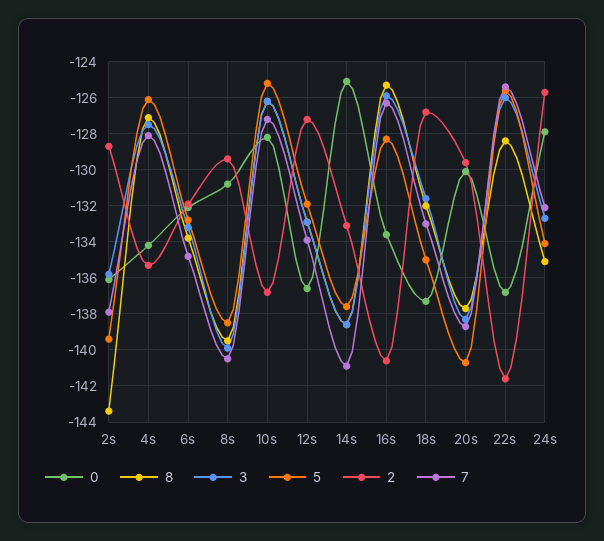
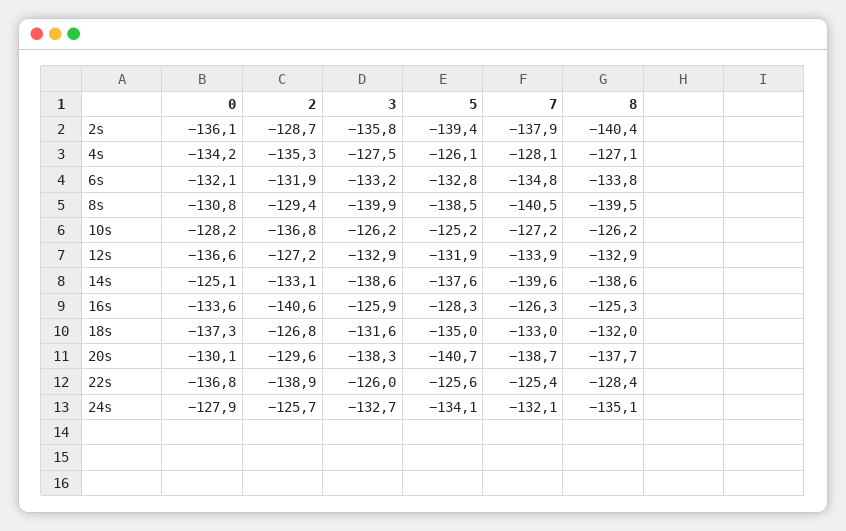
8, 2s: -143.5 -> -140.4
7, 14s: -141 -> -139.6
2, 22s: -141.5 -> -138.9

